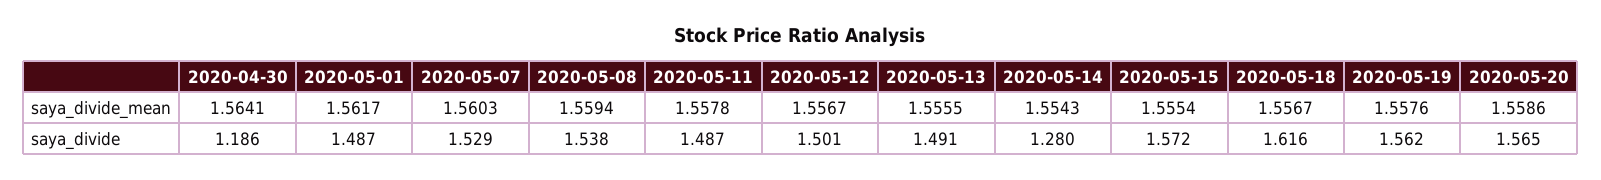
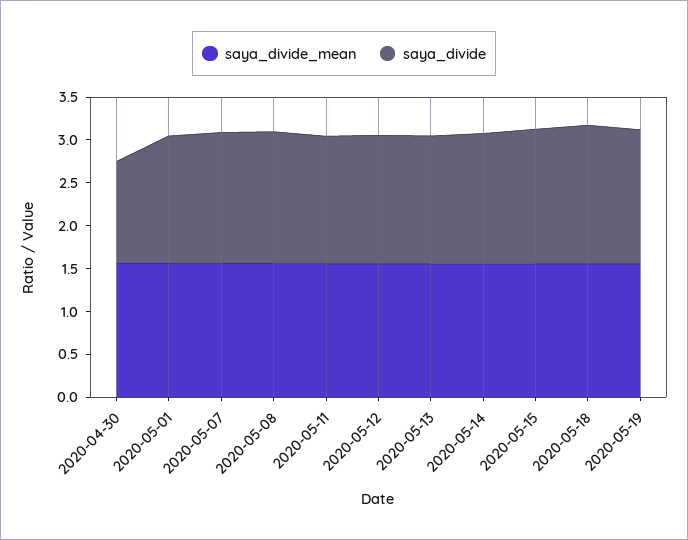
saya_divide_mean, 2020-05-20: 1.5586 -> none
saya_divide, 2020-05-14: 1.28 -> 1.5
saya_divide, 2020-05-20: 1.565 -> none

